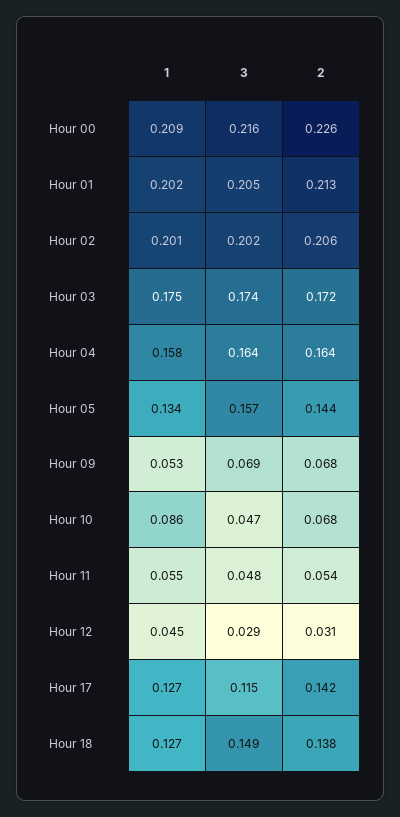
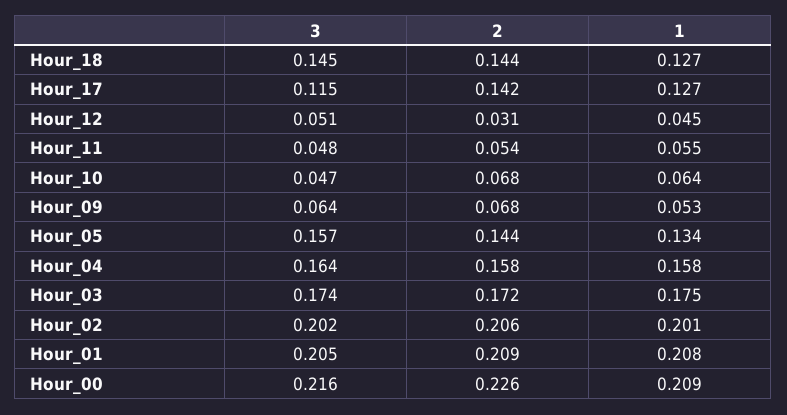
1, Hour 01: 0.202 -> 0.208
2, Hour 01: 0.213 -> 0.209
2, Hour 04: 0.164 -> 0.158
3, Hour 09: 0.069 -> 0.064
1, Hour 10: 0.086 -> 0.064
3, Hour 12: 0.029 -> 0.051
3, Hour 18: 0.149 -> 0.145
2, Hour 18: 0.138 -> 0.144

